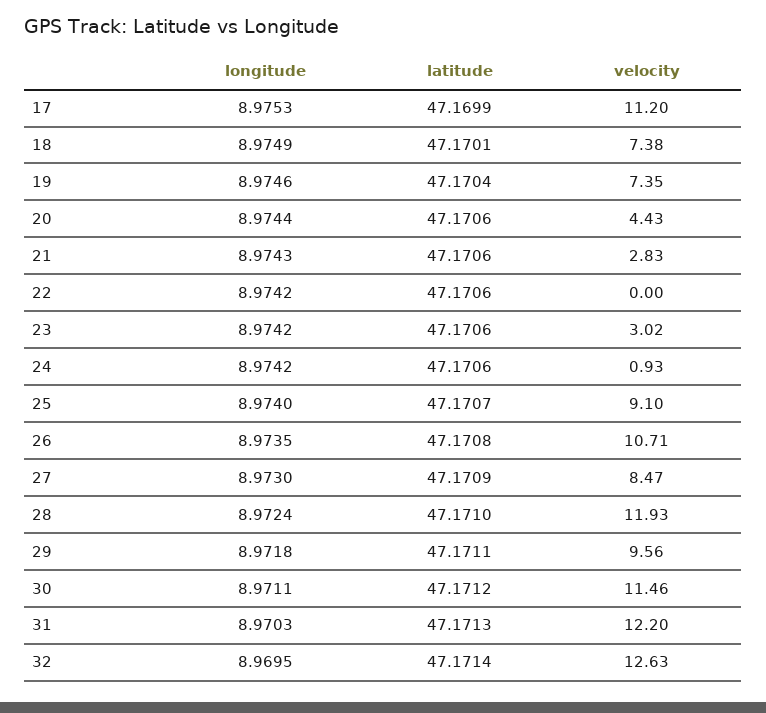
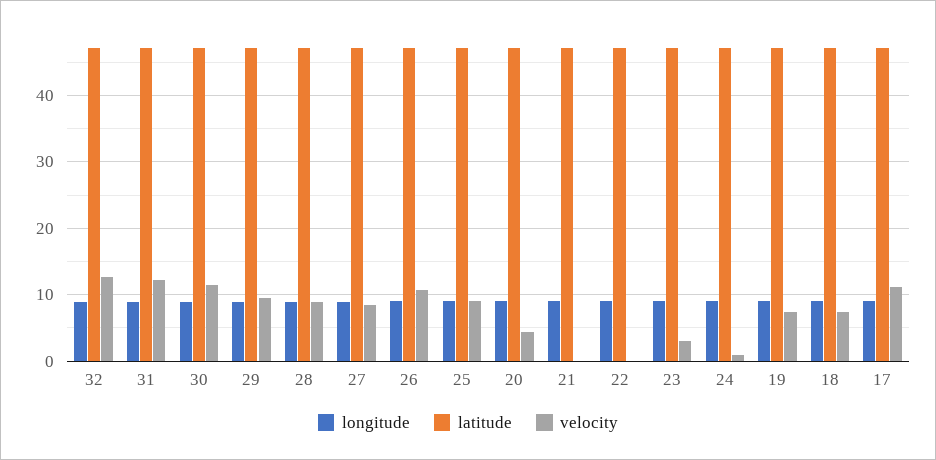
velocity, 21: 2.83 -> 0
velocity, 28: 11.93 -> 9

